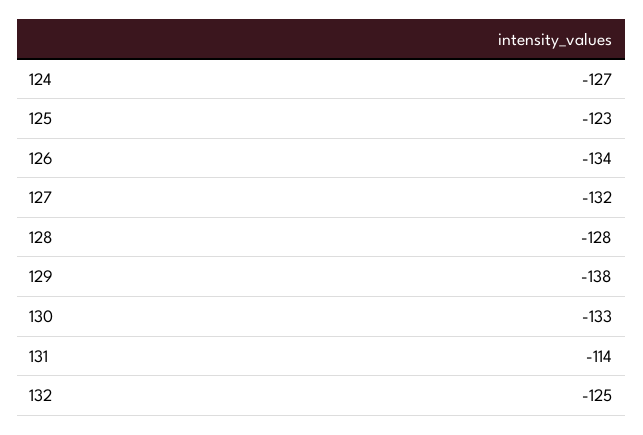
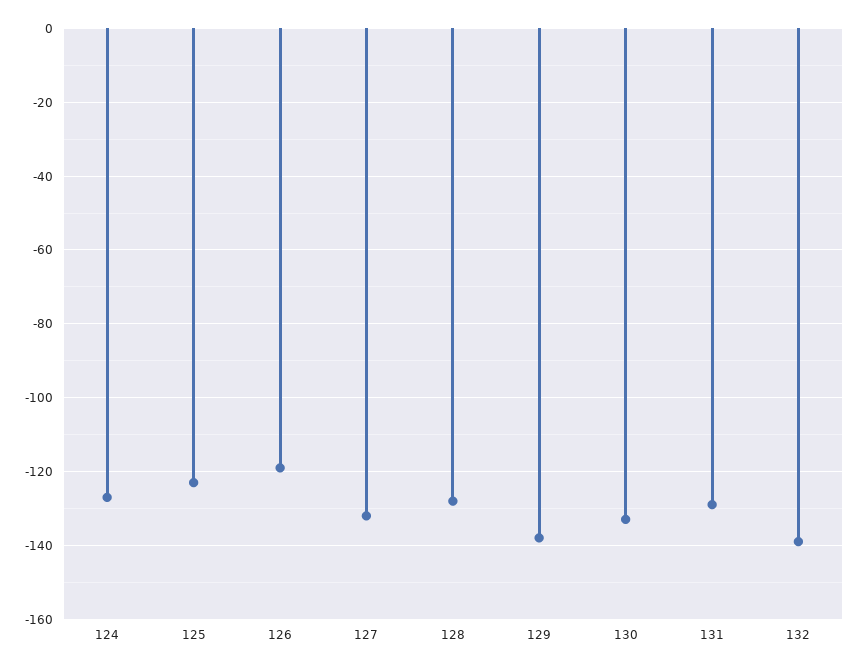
126: -134 -> -120
131: -114 -> -130
132: -125 -> -140

